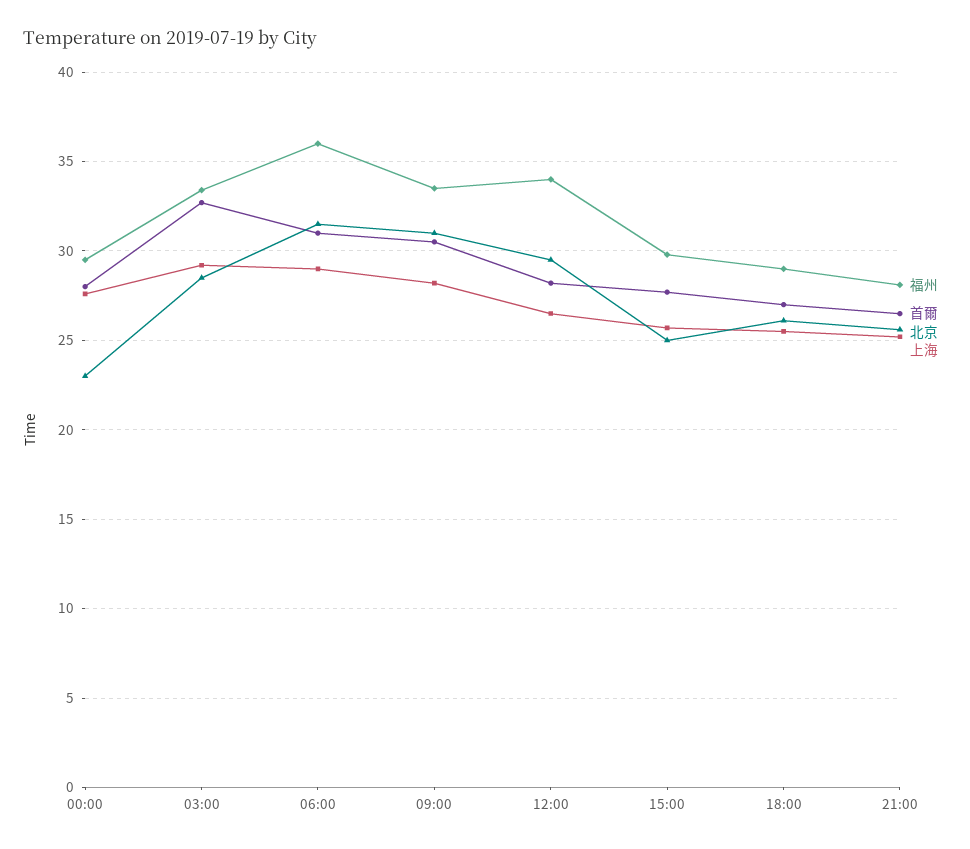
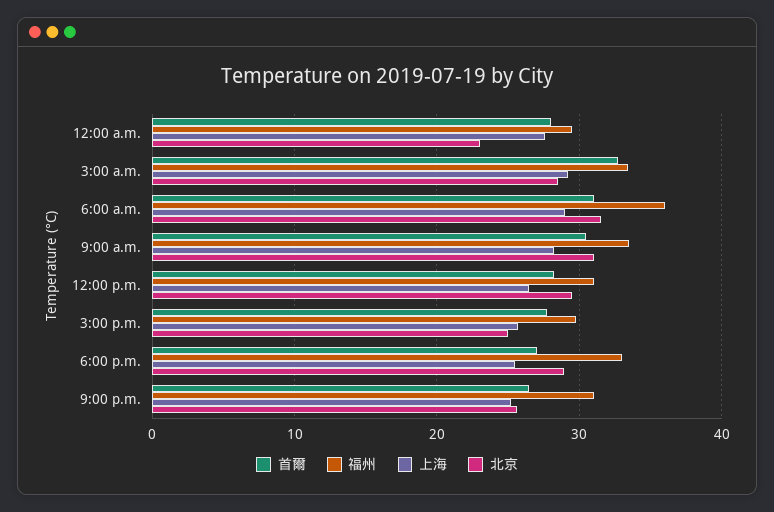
福州, 12:00: 34 -> 31
福州, 18:00: 29 -> 33
北京, 18:00: 26 -> 29
福州, 21:00: 28 -> 31

